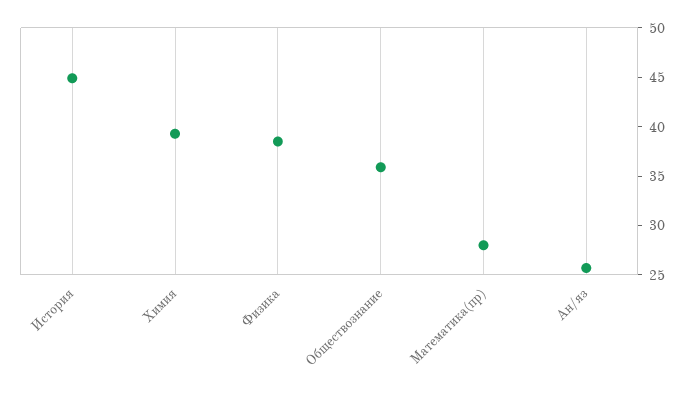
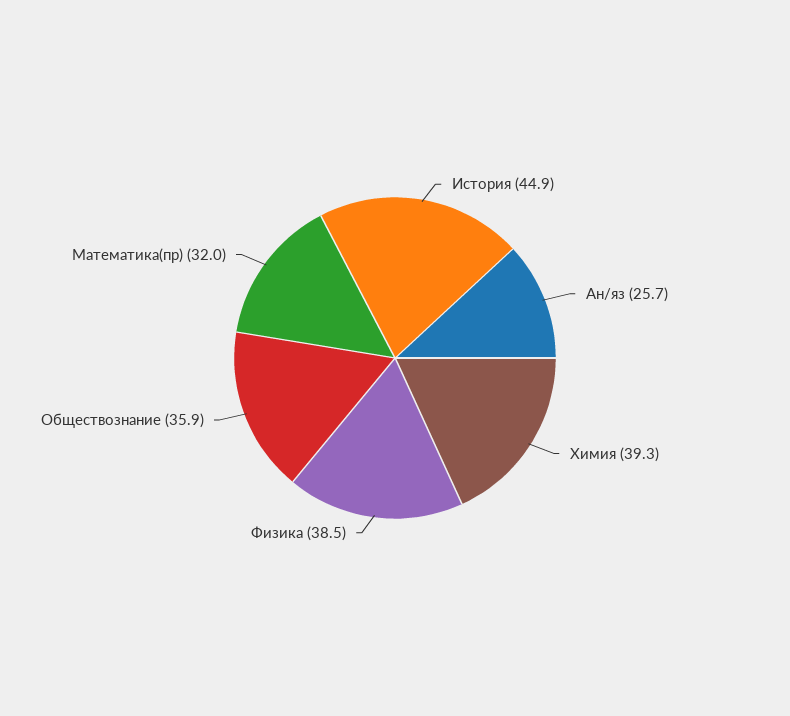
Математика(пр): 28 -> 32

